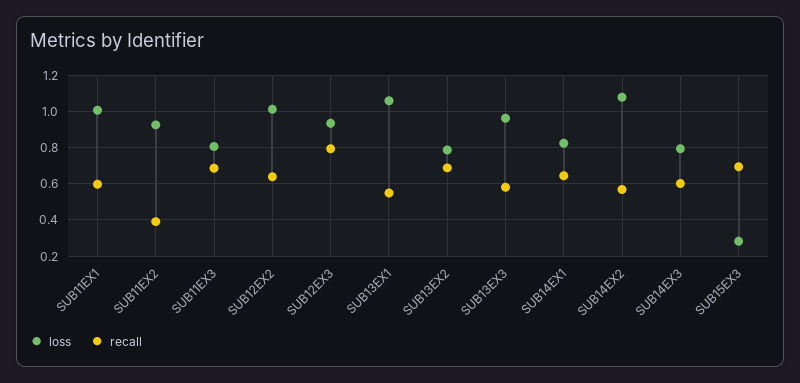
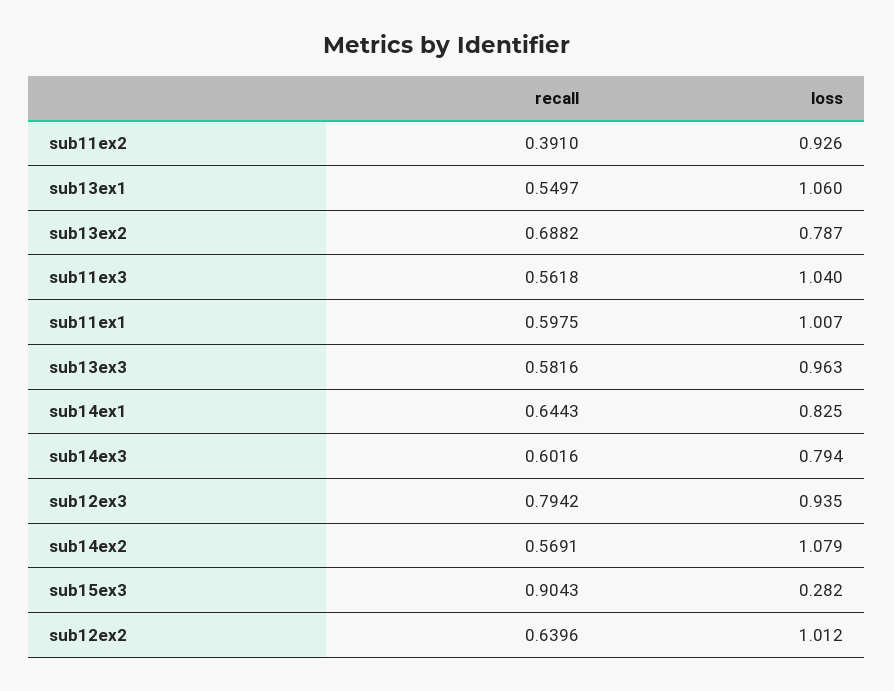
loss, SUB11EX3: 0.8 -> 1.04
recall, SUB11EX3: 0.7 -> 0.5618
recall, SUB15EX3: 0.7 -> 0.9043

